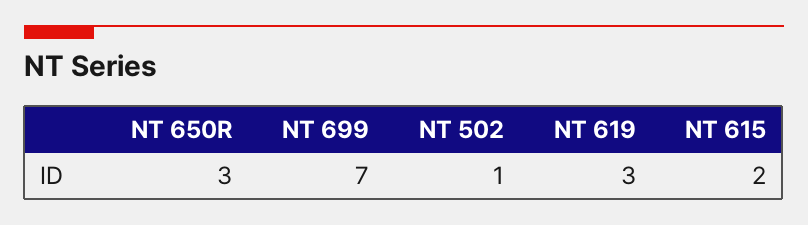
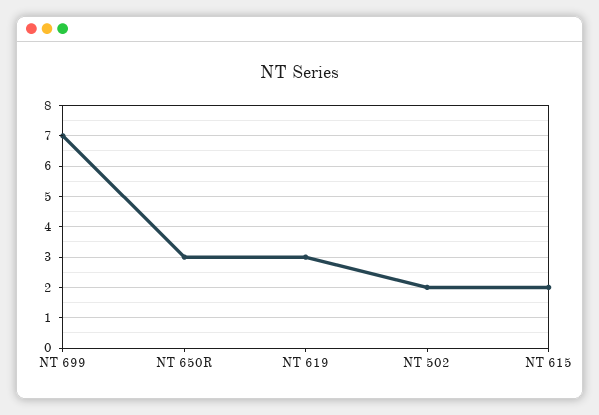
NT 502: 1 -> 2

